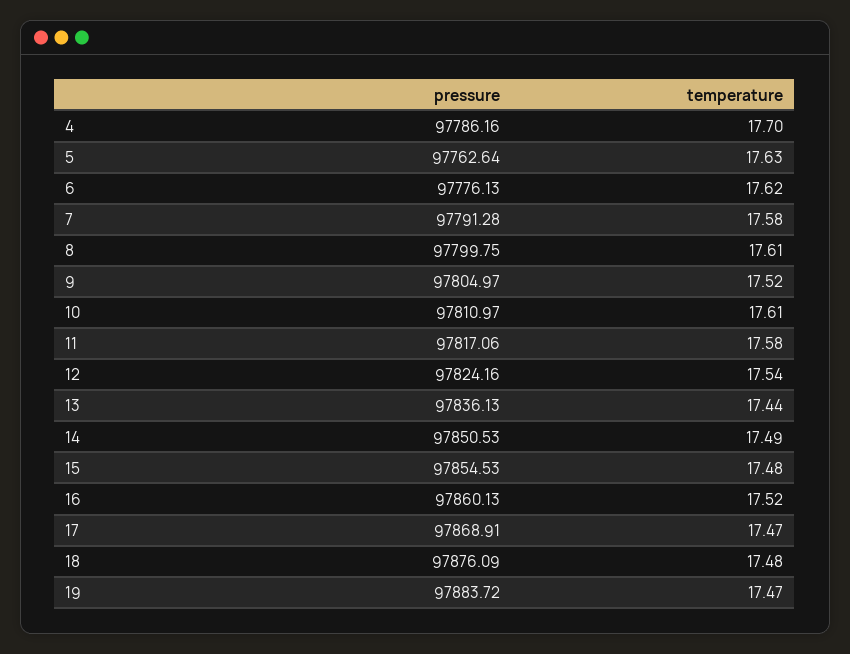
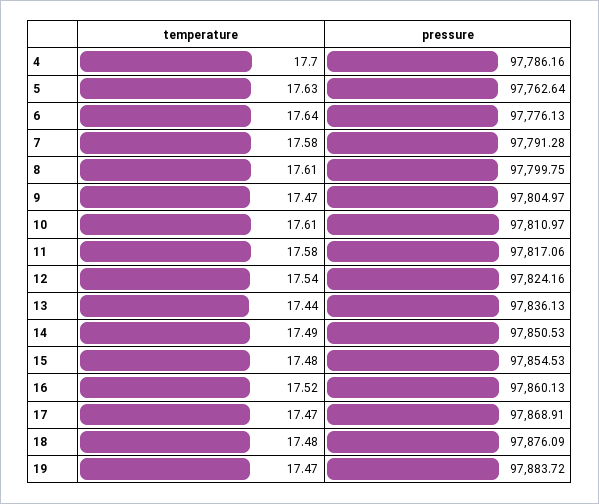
temperature, 6: 17.62 -> 17.64
temperature, 9: 17.52 -> 17.47

